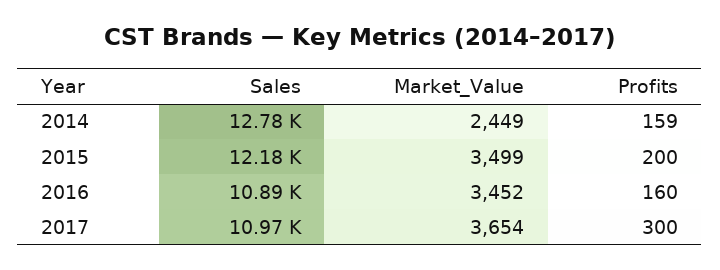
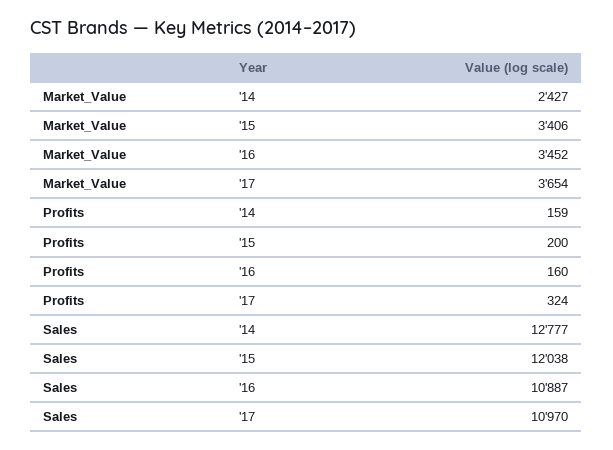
Market_Value, 2014: 2449 -> 2427
Sales, 2015: 12180 -> 12038
Market_Value, 2015: 3499 -> 3406
Profits, 2017: 300 -> 324

